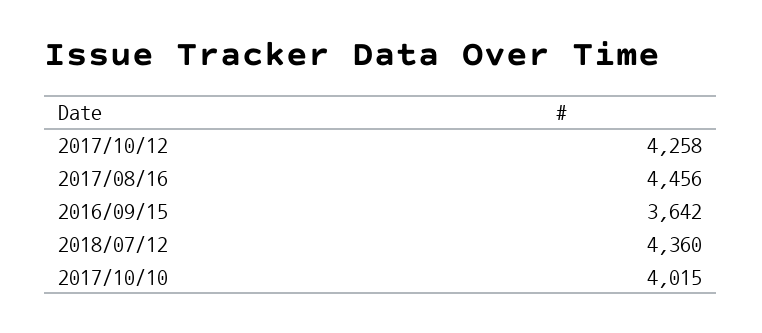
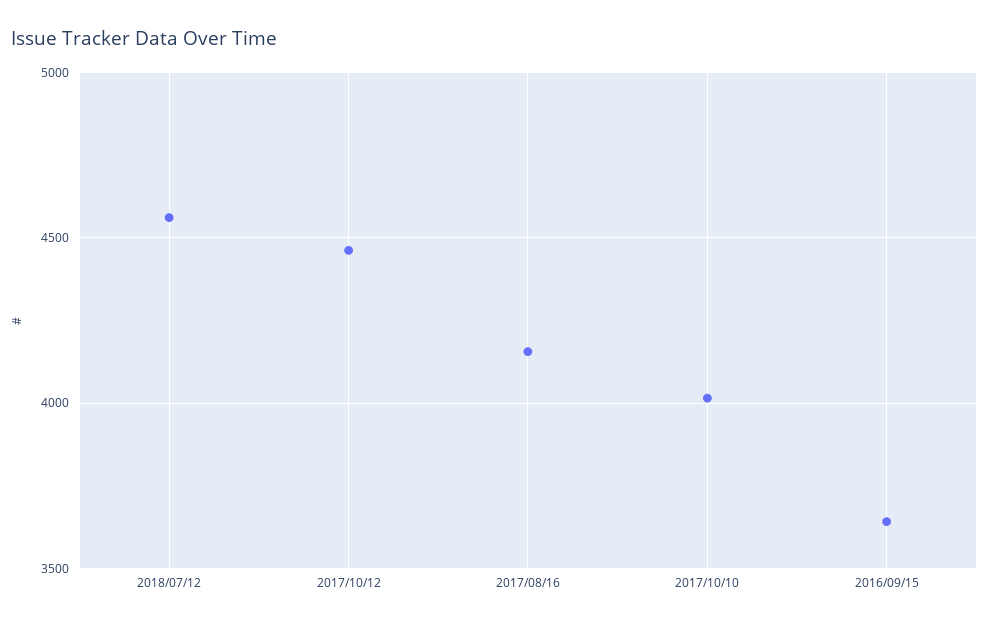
2017/10/12: 4258 -> 4450
2017/08/16: 4456 -> 4150
2018/07/12: 4360 -> 4550

